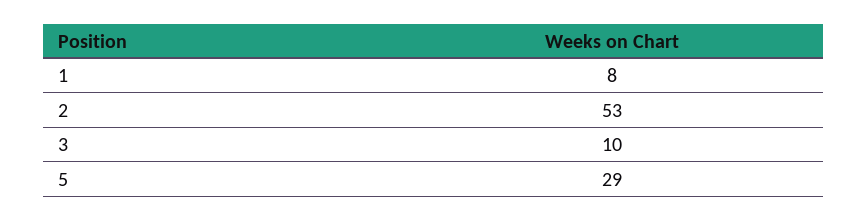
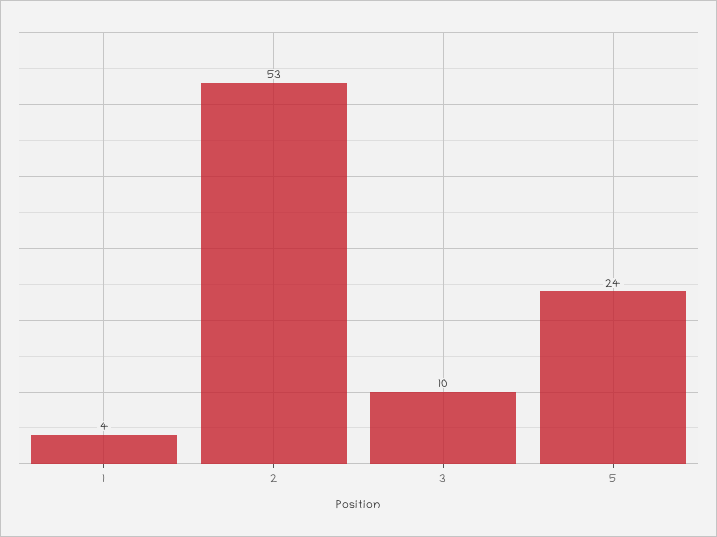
1: 8 -> 4
5: 29 -> 24

